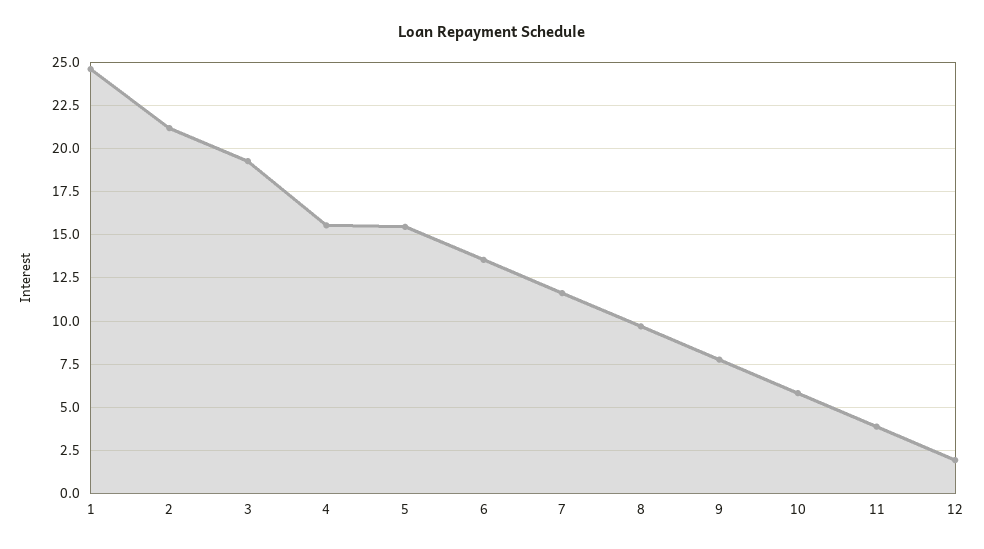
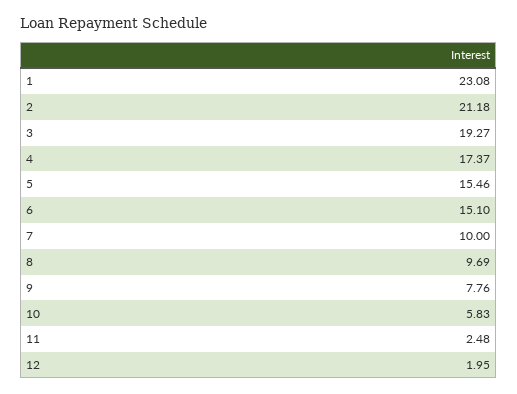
1: 24.5 -> 23.08
4: 15.5 -> 17.37
6: 13.5 -> 15.1
7: 11.5 -> 10
11: 4 -> 2.48

